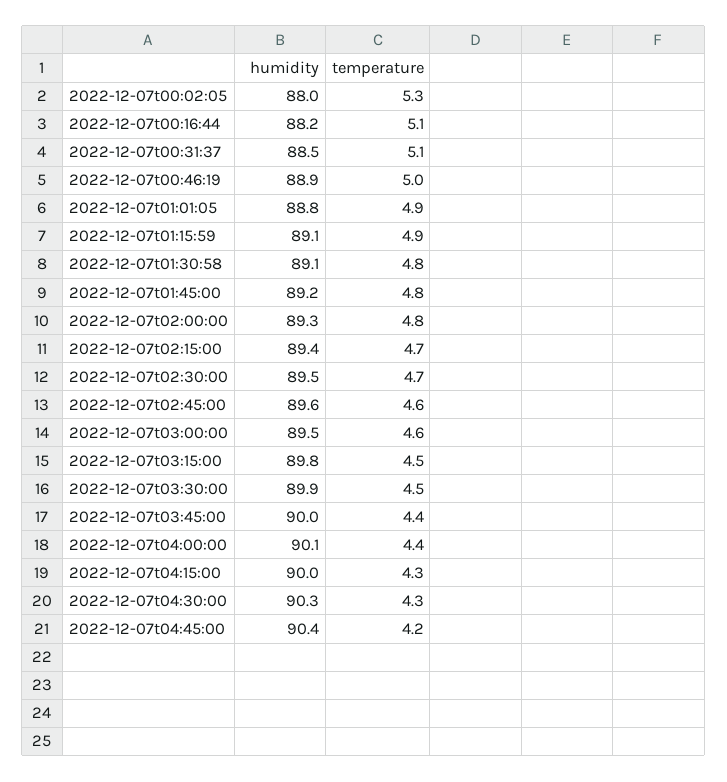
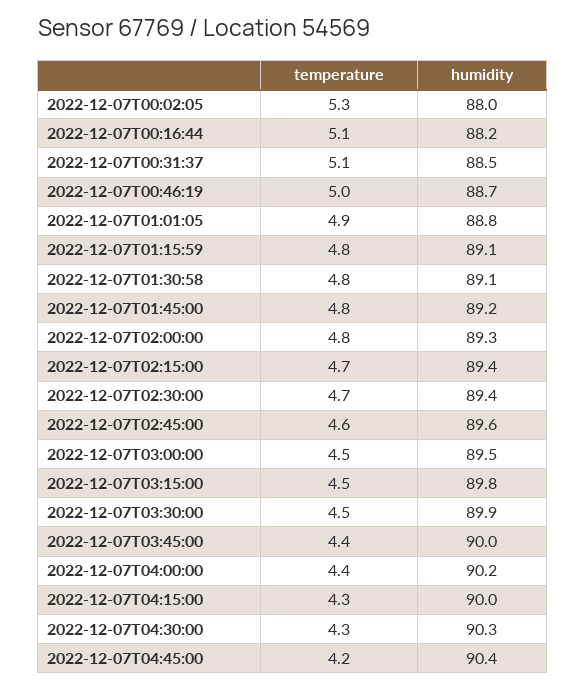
humidity, 2022-12-07t00:46:19: 88.9 -> 88.7
temperature, 2022-12-07t01:15:59: 4.9 -> 4.8
humidity, 2022-12-07t02:30:00: 89.5 -> 89.4
temperature, 2022-12-07t03:00:00: 4.6 -> 4.5
humidity, 2022-12-07t04:00:00: 90.1 -> 90.2

